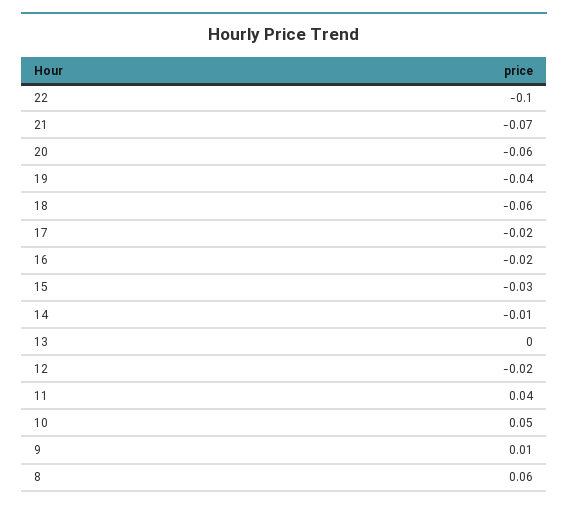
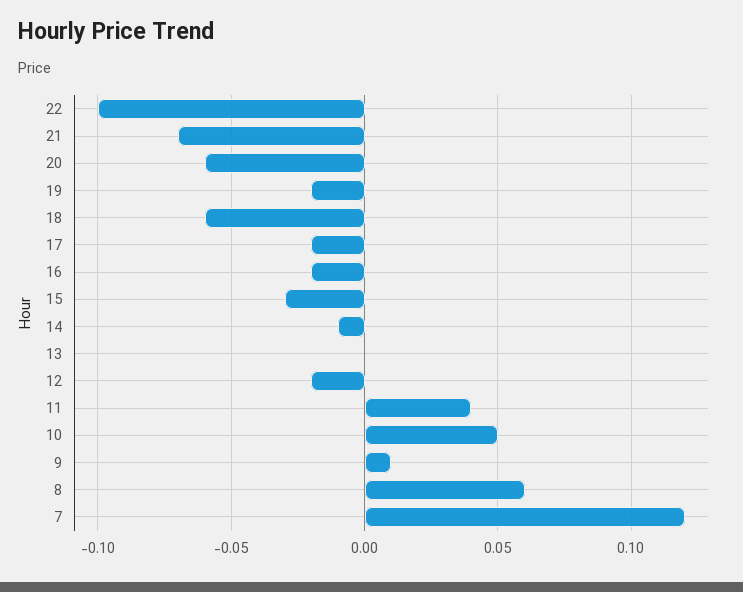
19: -0.04 -> -0.02
7: none -> 0.12

